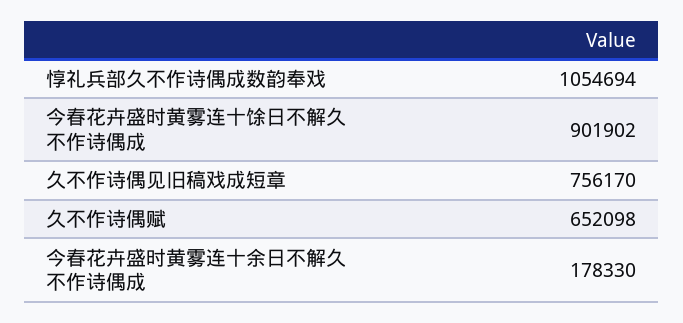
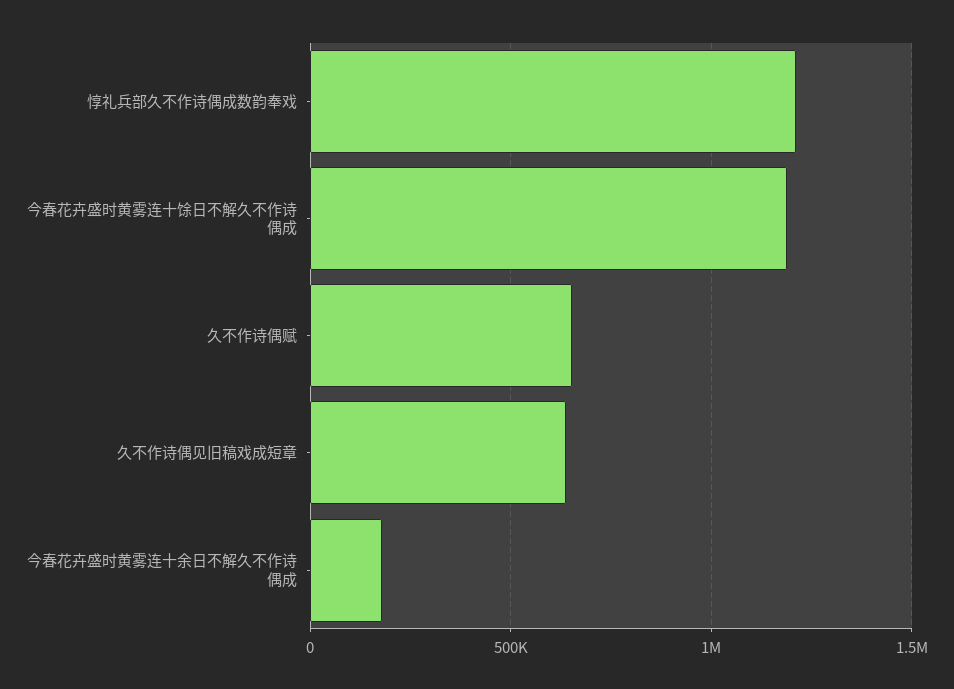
惇礼兵部久不作诗偶成数韵奉戏: 1054694 -> 1200000
今春花卉盛时黄雾连十馀日不解久不作诗偶成: 901902 -> 1200000
久不作诗偶见旧稿戏成短章: 756170 -> 650000

